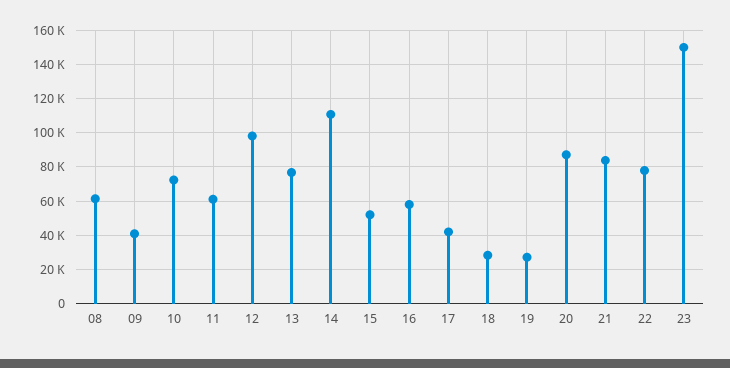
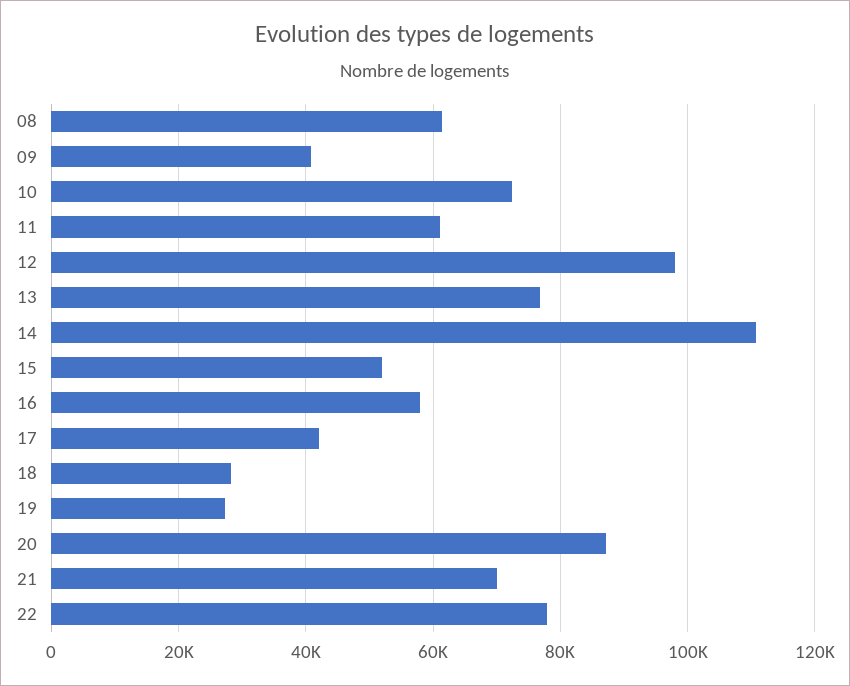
21: 85000 -> 70000
23: 150000 -> none

